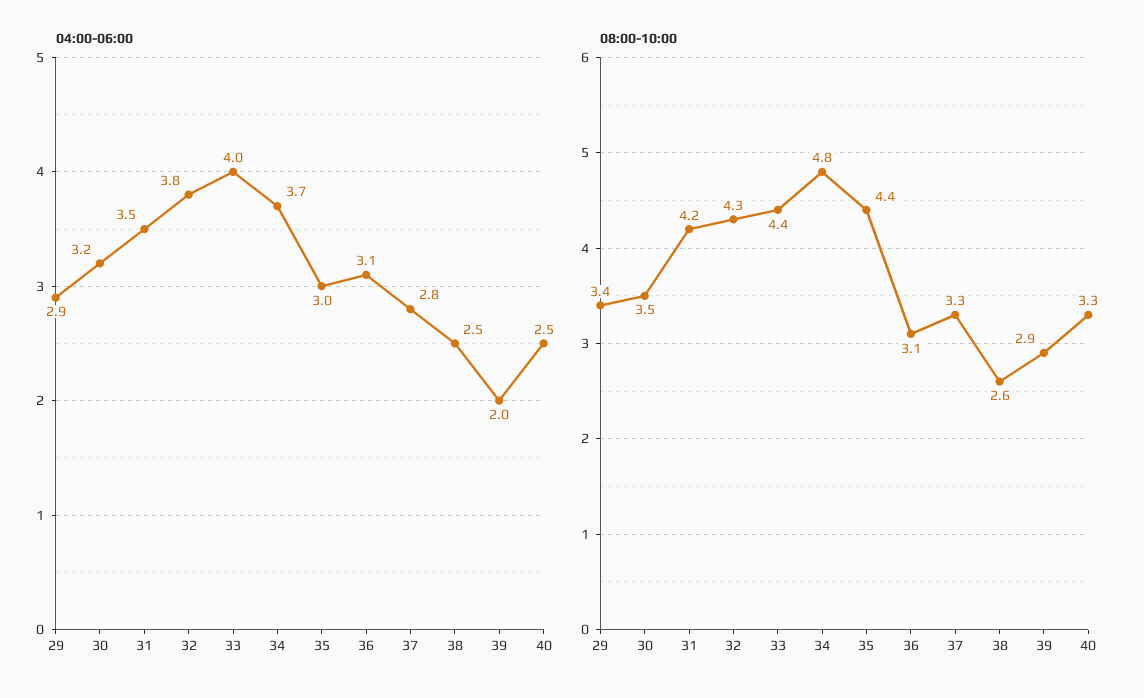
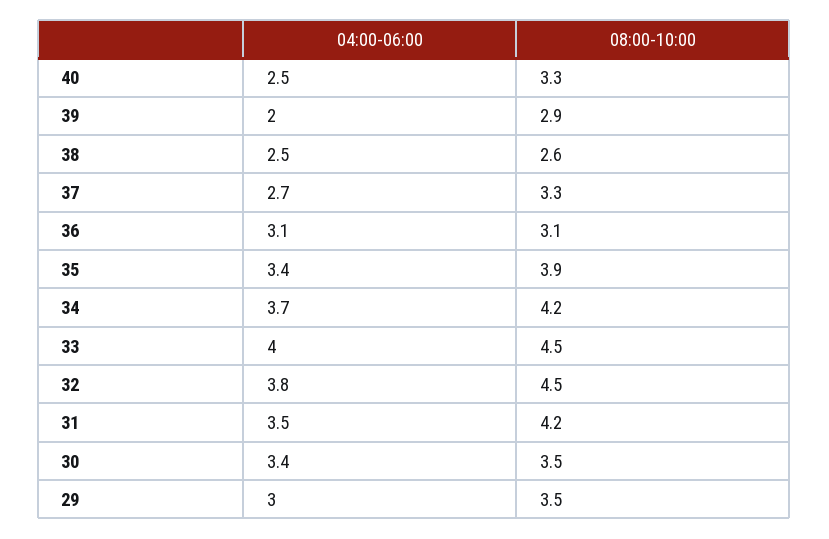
04:00-06:00, 29: 2.9 -> 3
04:00-06:00, 30: 3.2 -> 3.4
04:00-06:00, 35: 3 -> 3.4
04:00-06:00, 37: 2.8 -> 2.7
08:00-10:00, 29: 3.4 -> 3.5
08:00-10:00, 32: 4.3 -> 4.5
08:00-10:00, 33: 4.4 -> 4.5
08:00-10:00, 34: 4.8 -> 4.2
08:00-10:00, 35: 4.4 -> 3.9

